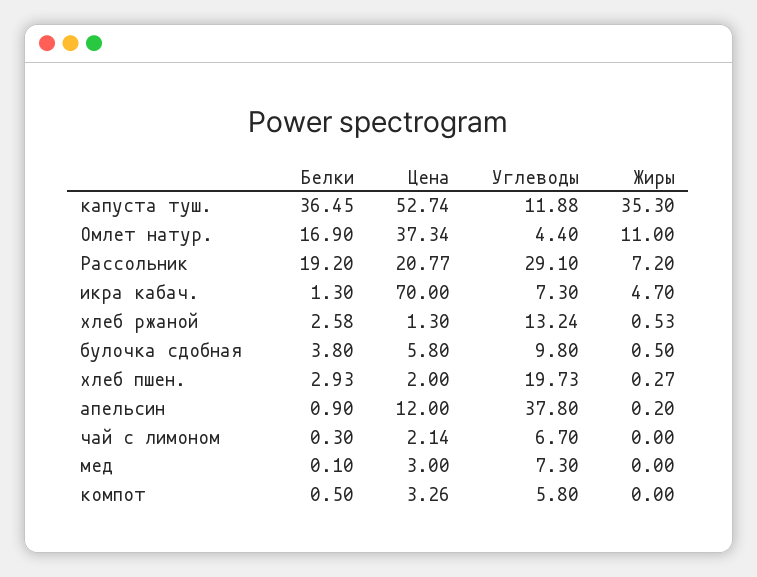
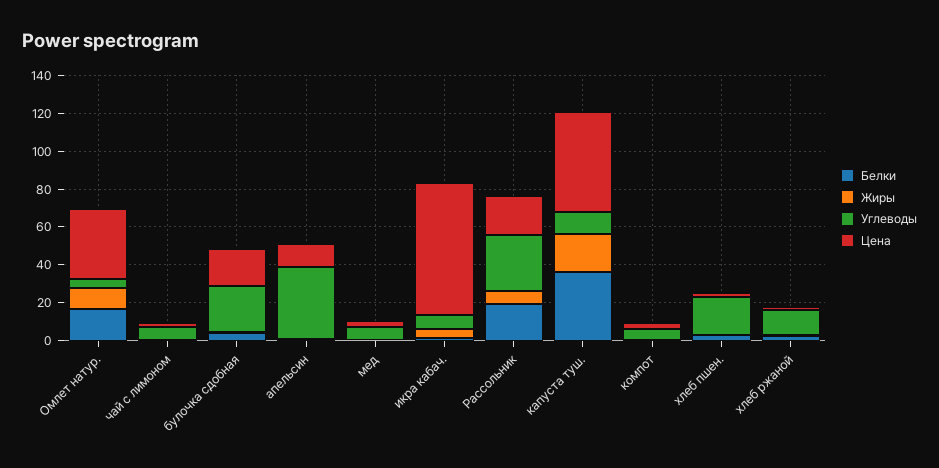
Жиры, капуста туш.: 35.3 -> 20
Цена, булочка сдобная: 5.8 -> 20
Углеводы, булочка сдобная: 9.8 -> 25

